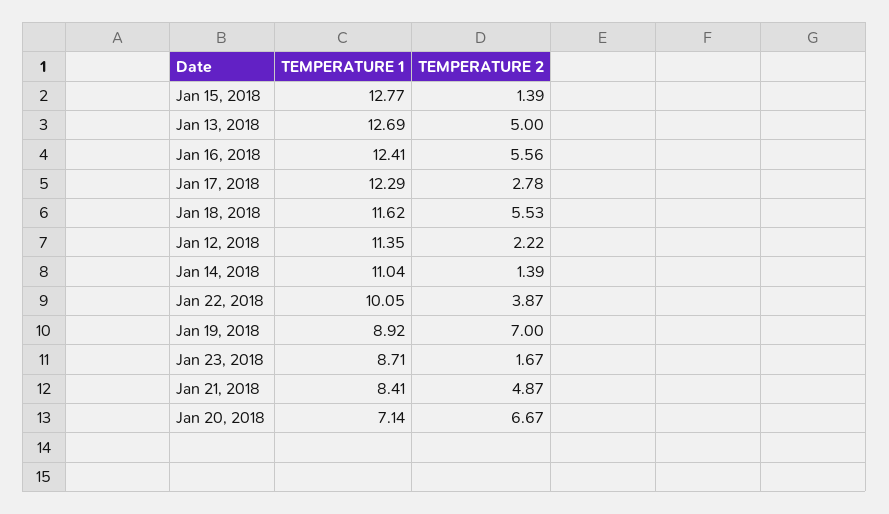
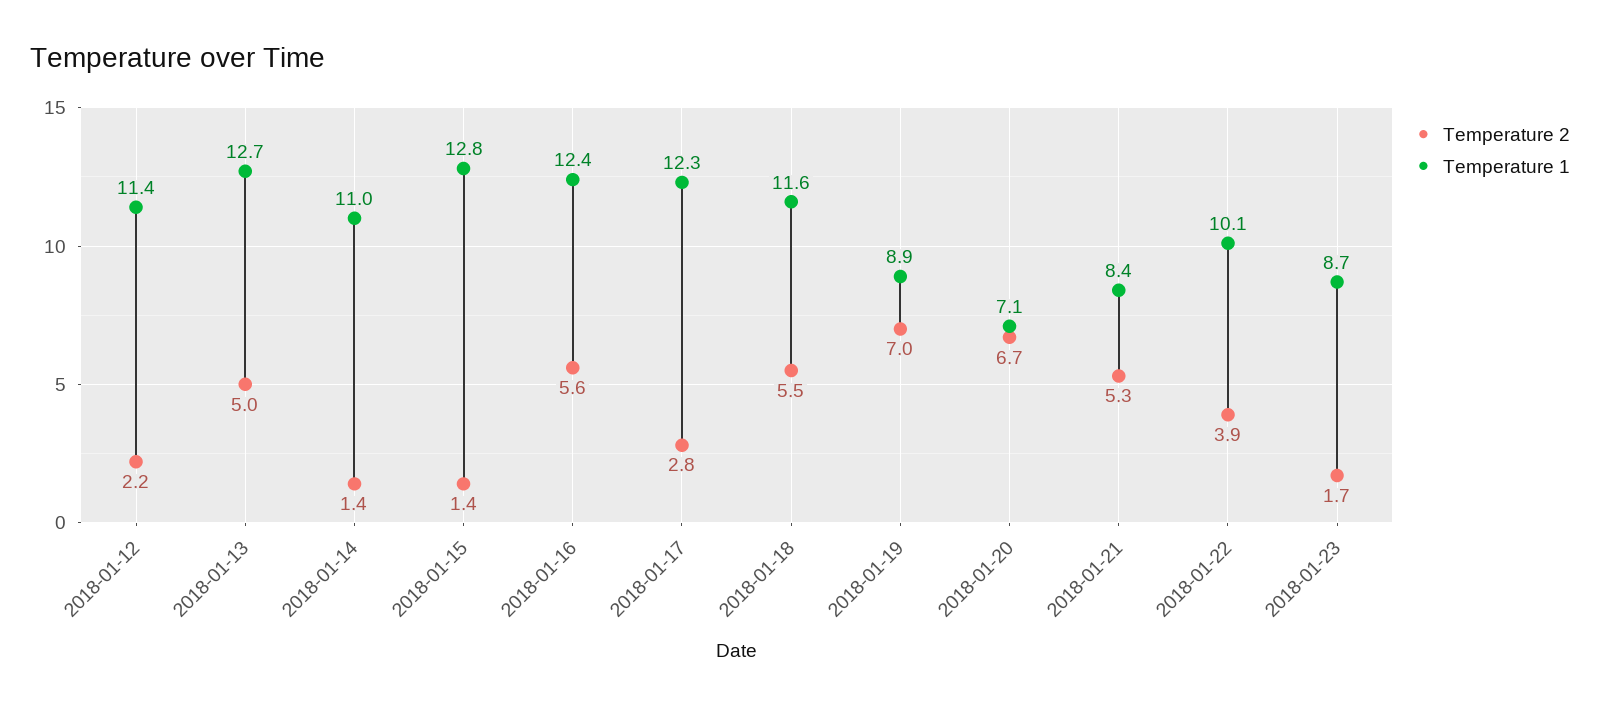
TEMPERATURE 2, Jan 21, 2018: 4.87 -> 5.3

